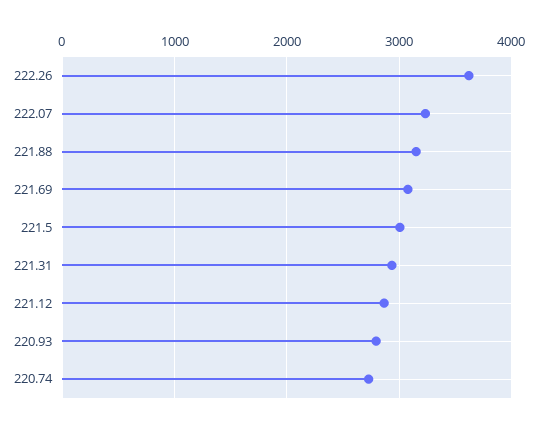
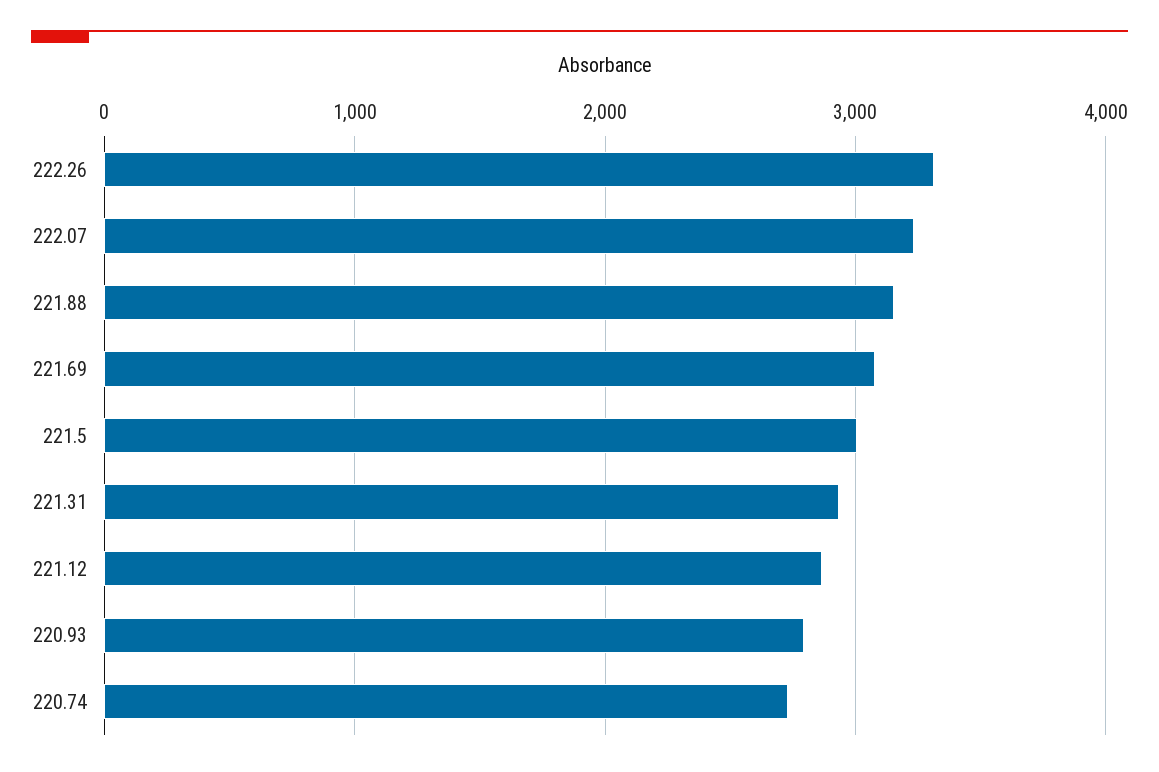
222.26: 3600 -> 3300

